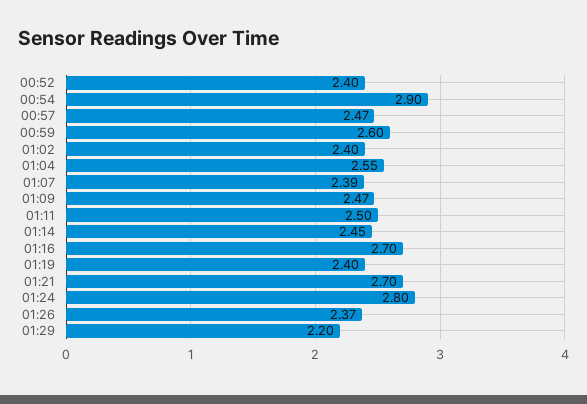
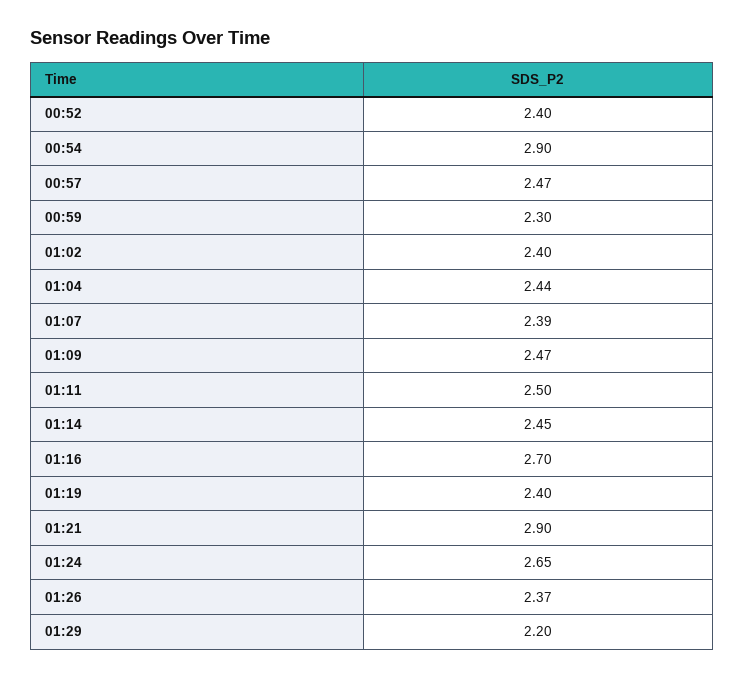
00:59: 2.6 -> 2.3
01:04: 2.55 -> 2.44
01:21: 2.7 -> 2.9
01:24: 2.8 -> 2.65

